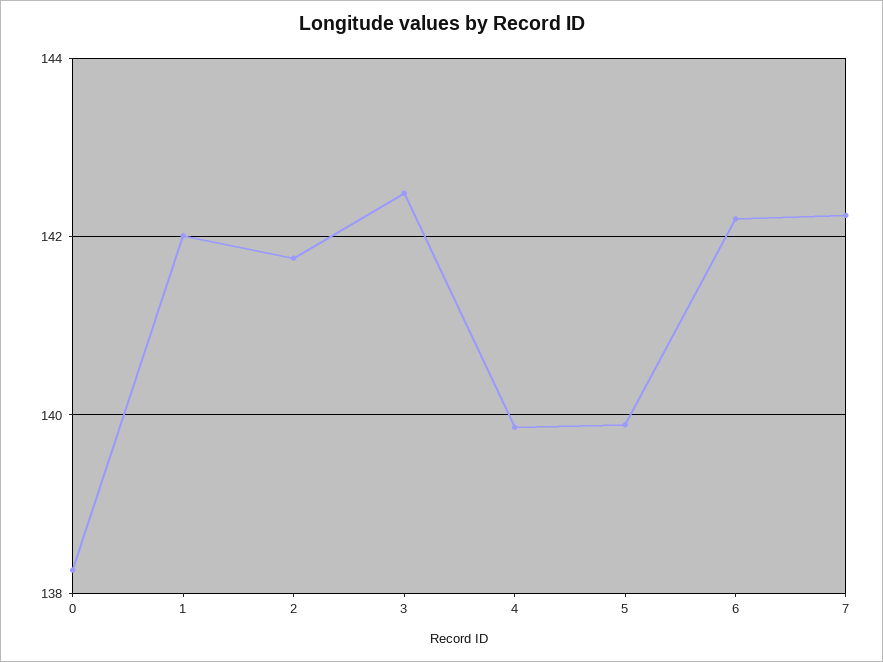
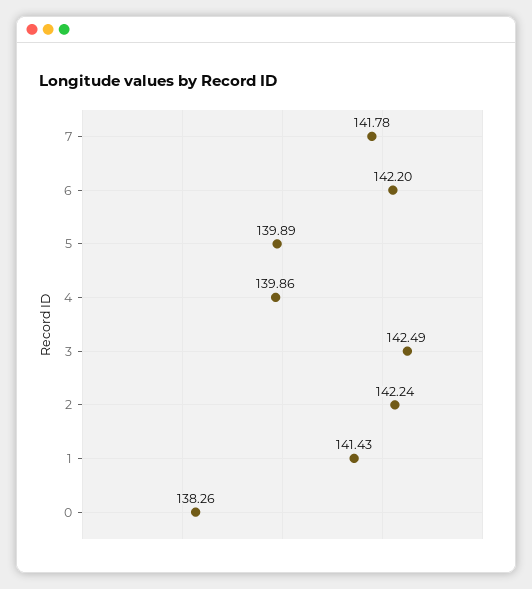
1: 142 -> 141.43
2: 141.8 -> 142.24
7: 142.2 -> 141.78

